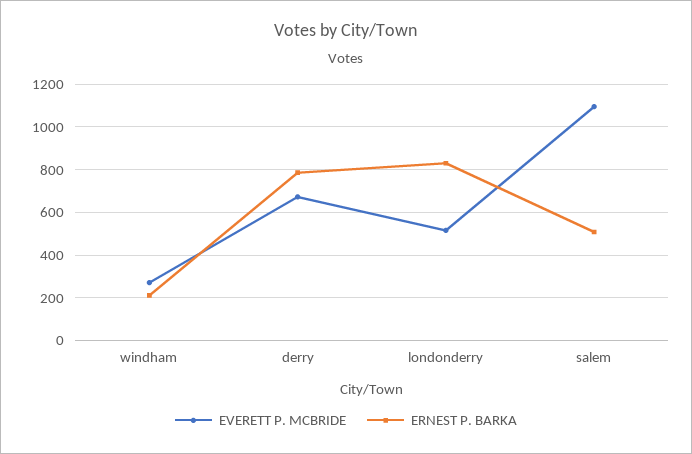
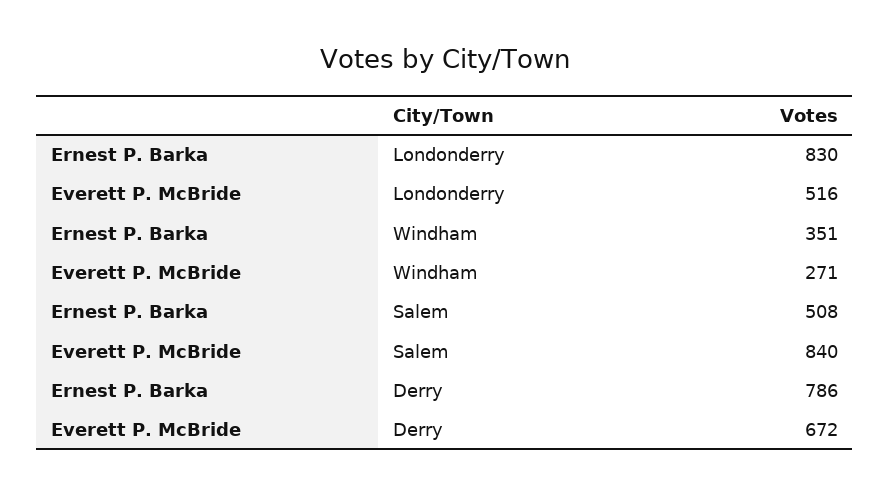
ERNEST P. BARKA, windham: 200 -> 351
EVERETT P. MCBRIDE, salem: 1100 -> 840

